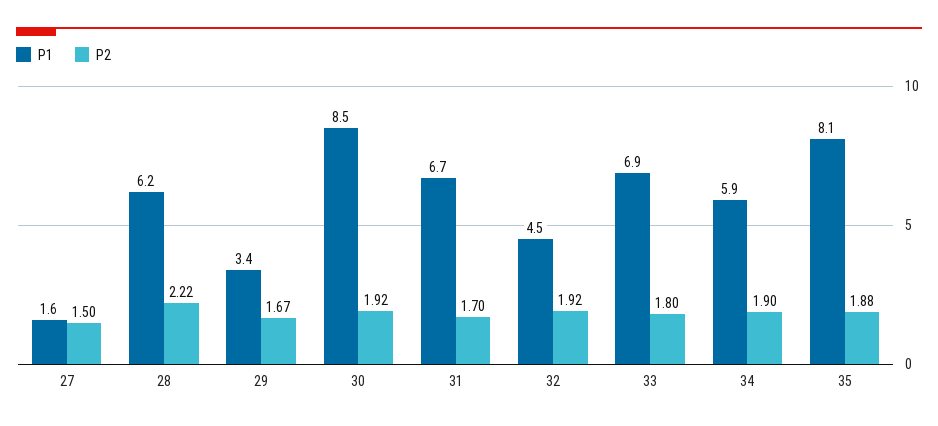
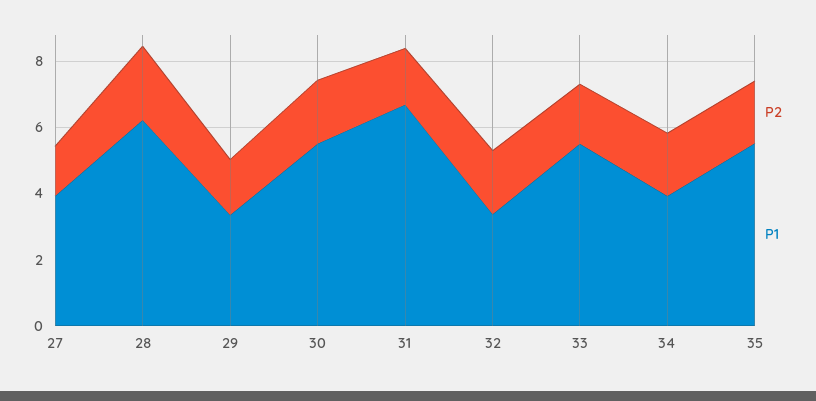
P1, 27: 1.6 -> 4
P1, 30: 8.5 -> 5.5
P1, 32: 4.5 -> 3.5
P1, 33: 6.9 -> 5.5
P1, 34: 5.9 -> 4
P1, 35: 8.1 -> 5.5

